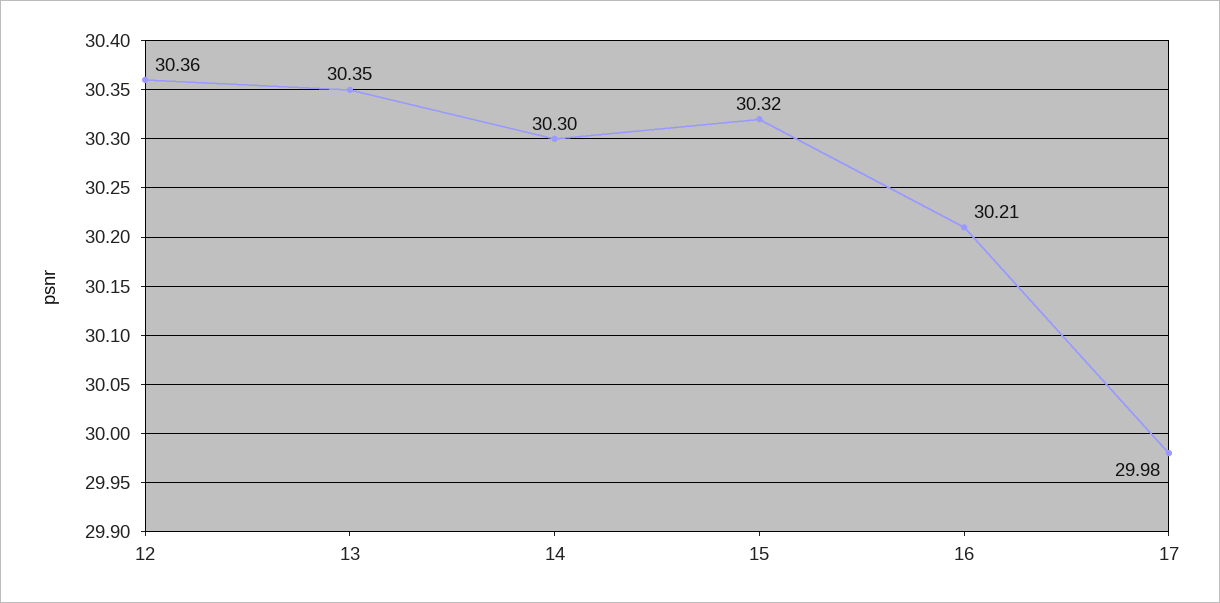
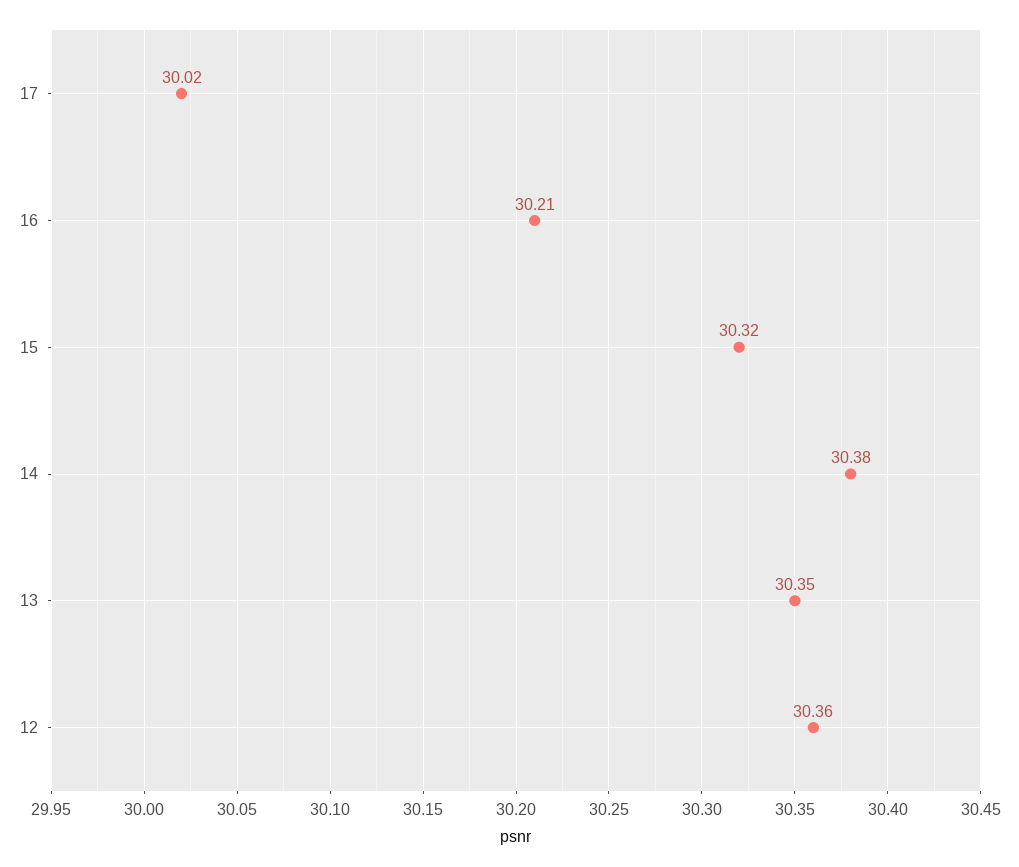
14: 30.3 -> 30.38
17: 29.98 -> 30.02

